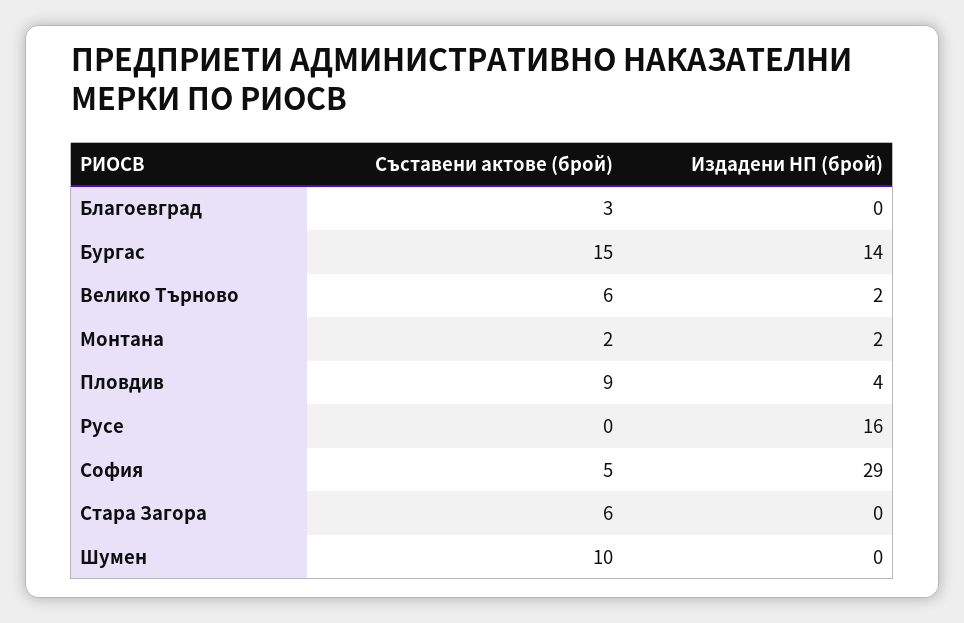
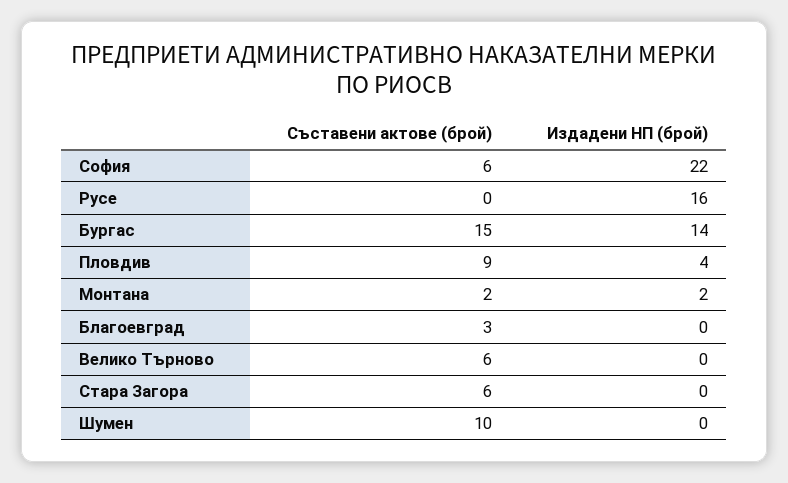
Издадени НП (брой), Велико Търново: 2 -> 0
Съставени актове (брой), София: 5 -> 6
Издадени НП (брой), София: 29 -> 22

